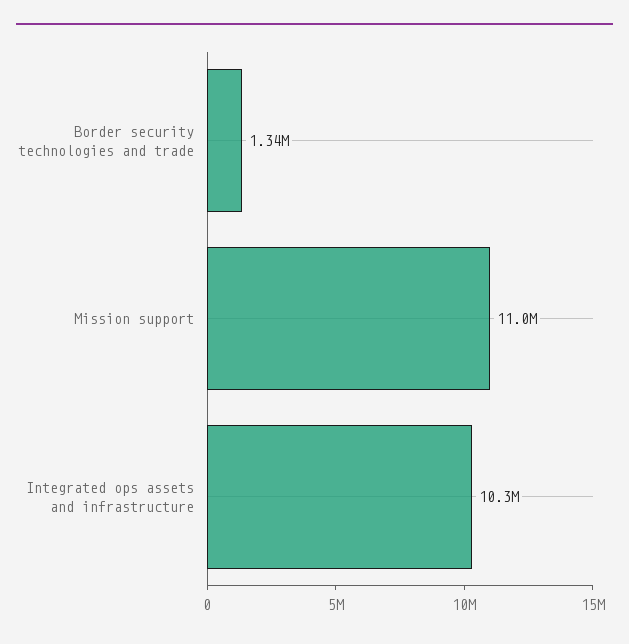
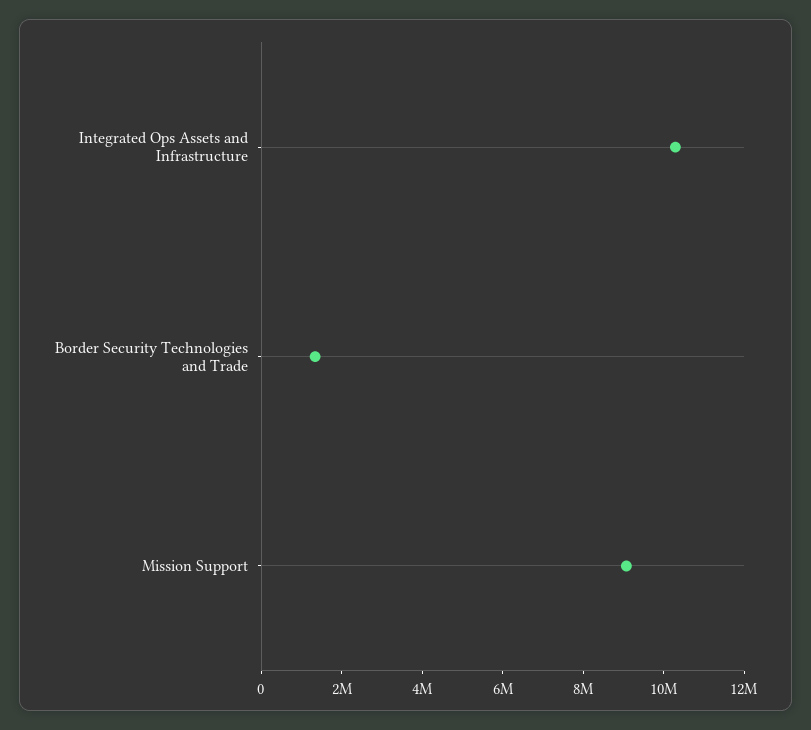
Mission support: 11000000 -> 9000000

